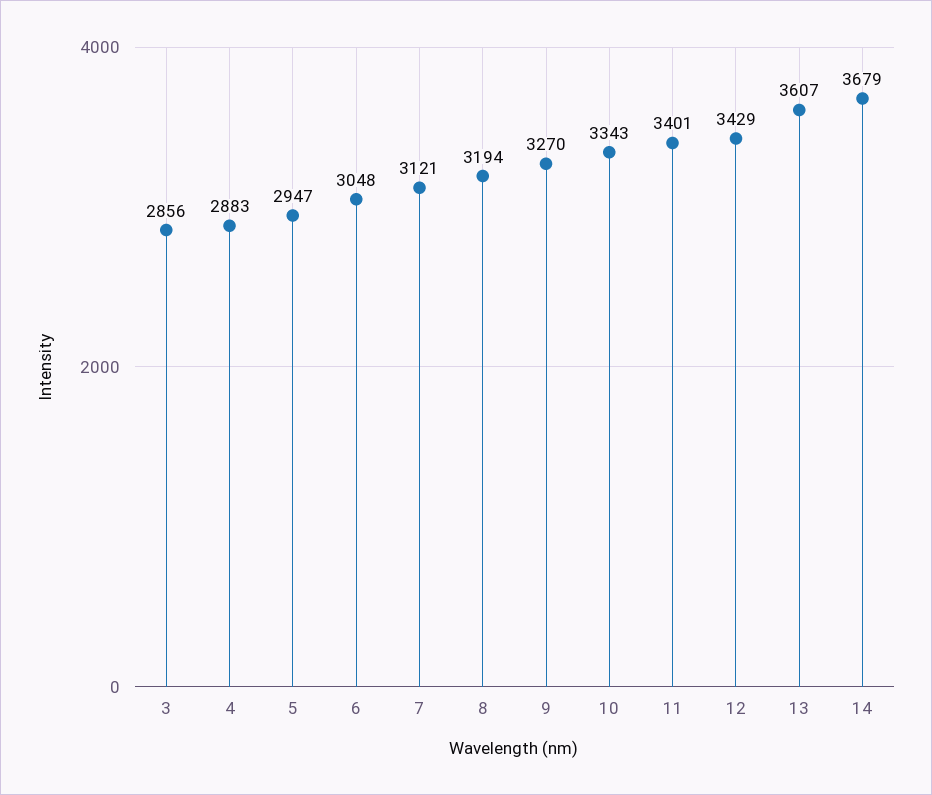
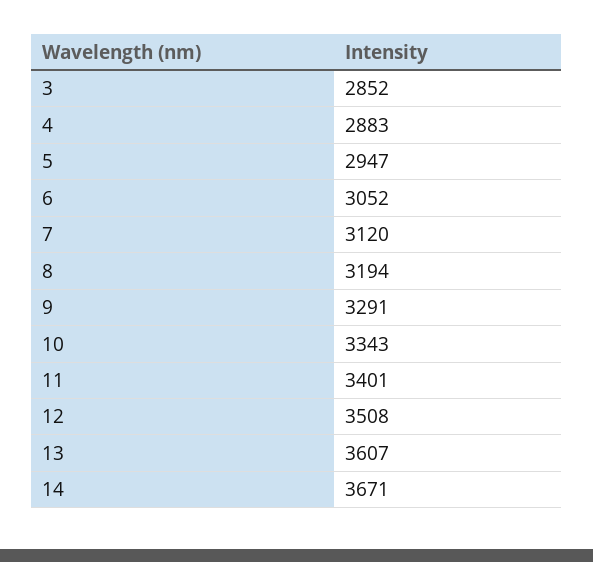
3: 2856 -> 2852
6: 3048 -> 3052
7: 3121 -> 3120
9: 3270 -> 3291
12: 3429 -> 3508
14: 3679 -> 3671

